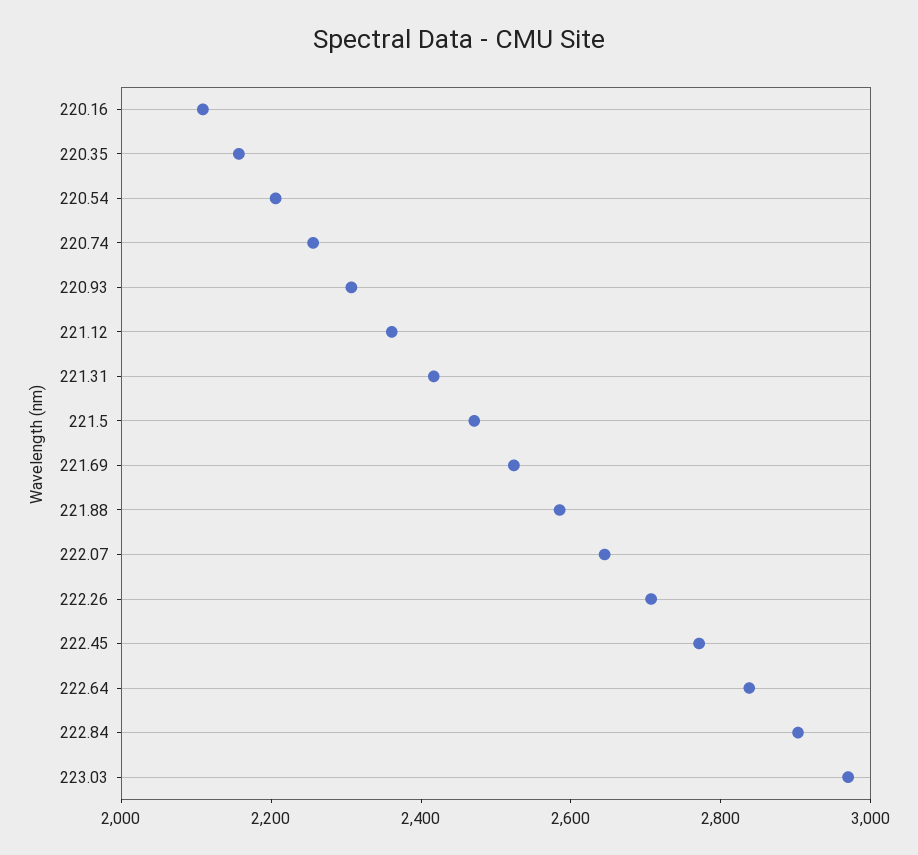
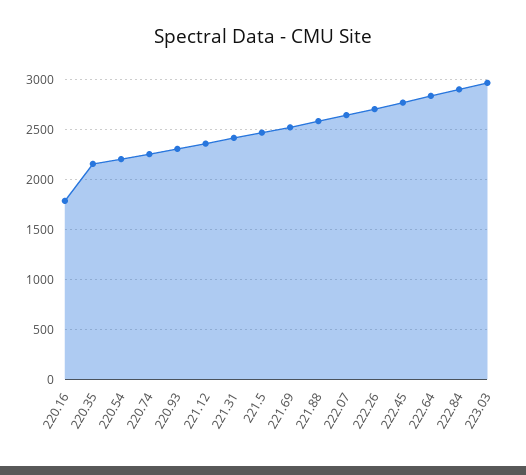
220.16: 2100 -> 1800

